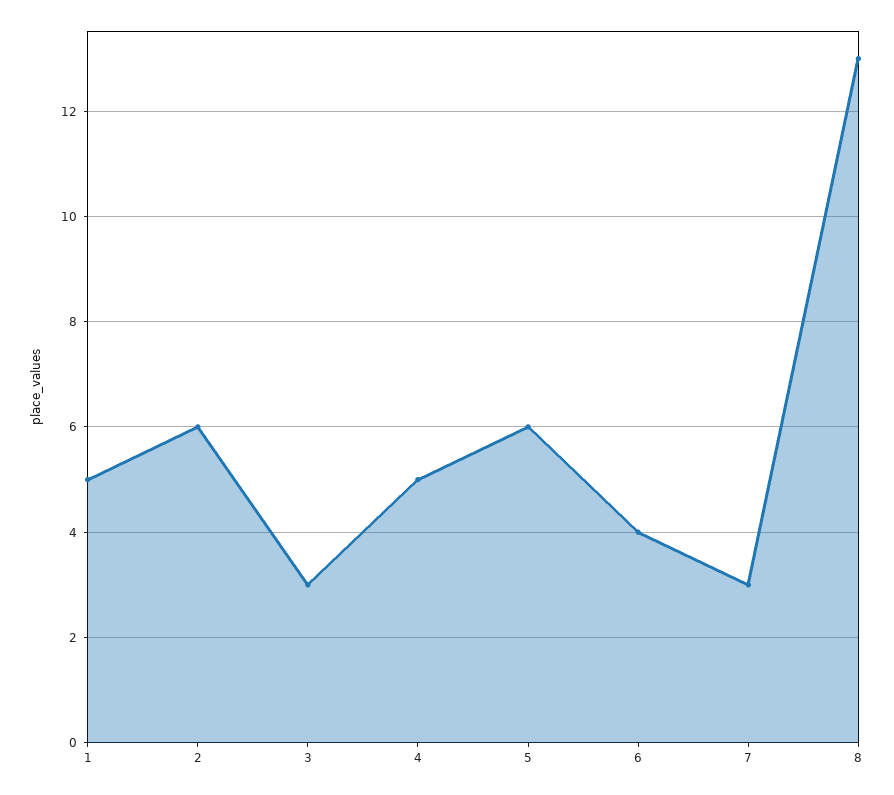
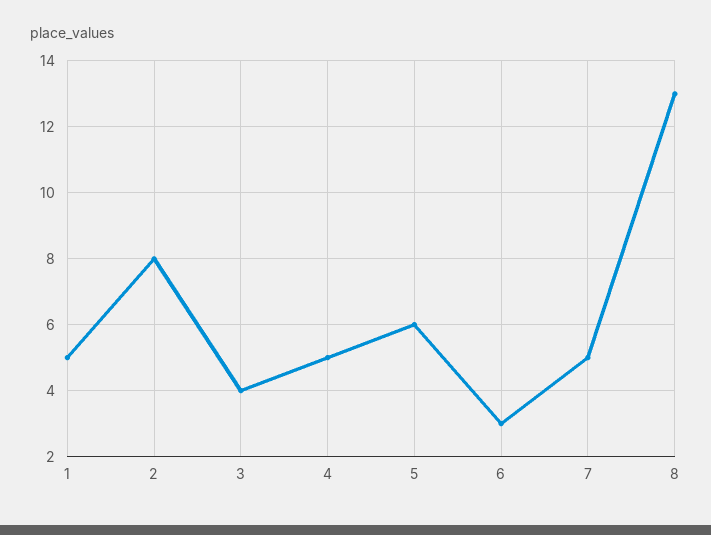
2: 6 -> 8
3: 3 -> 4
6: 4 -> 3
7: 3 -> 5

